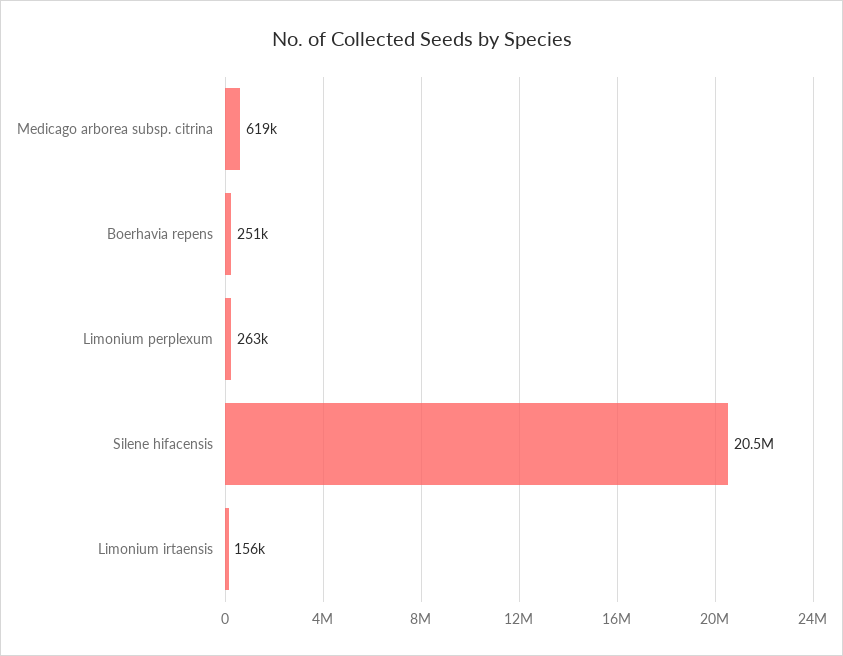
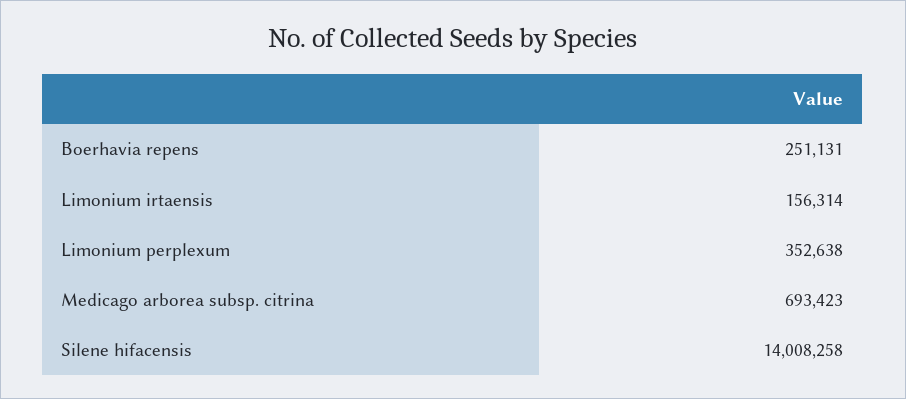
Medicago arborea subsp. citrina: 619000 -> 693423
Limonium perplexum: 263000 -> 352638
Silene hifacensis: 20500000 -> 14008258

